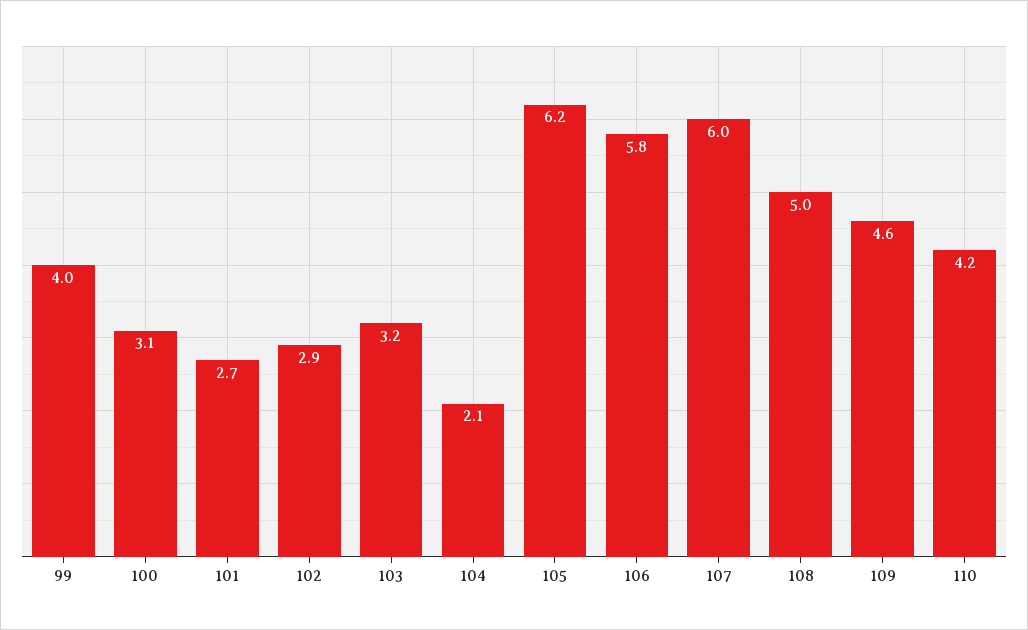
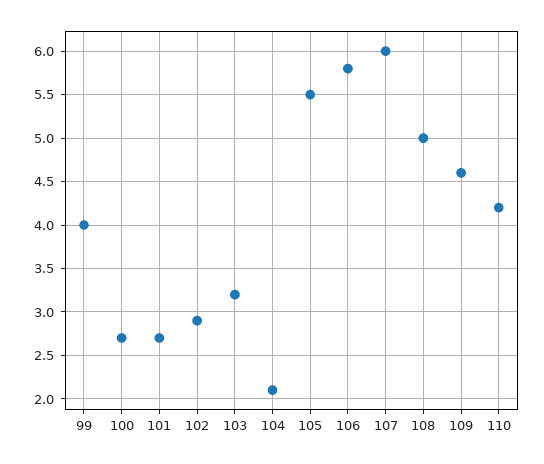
100: 3.1 -> 2.7
105: 6.2 -> 5.5

